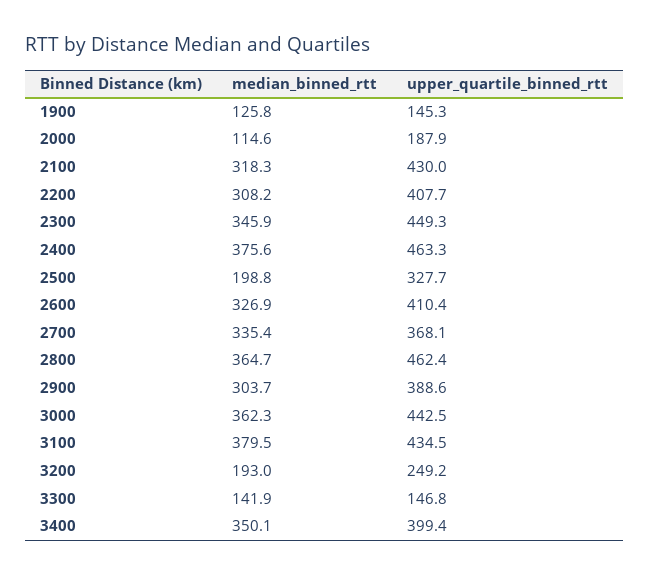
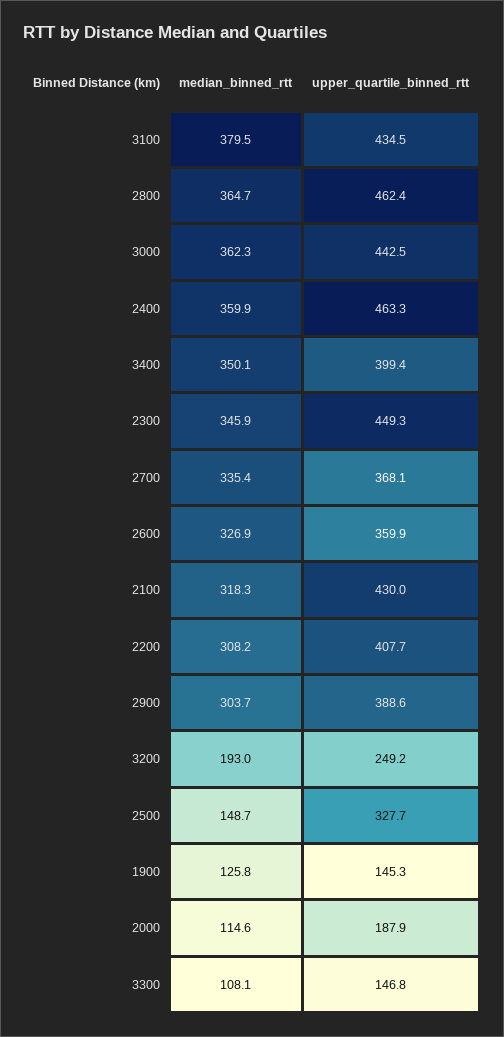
median_binned_rtt, 2400: 375.6 -> 359.9
median_binned_rtt, 2500: 198.8 -> 148.7
upper_quartile_binned_rtt, 2600: 410.4 -> 359.9
median_binned_rtt, 3300: 141.9 -> 108.1

